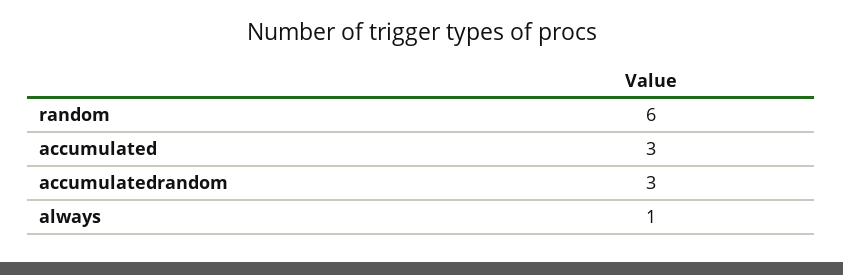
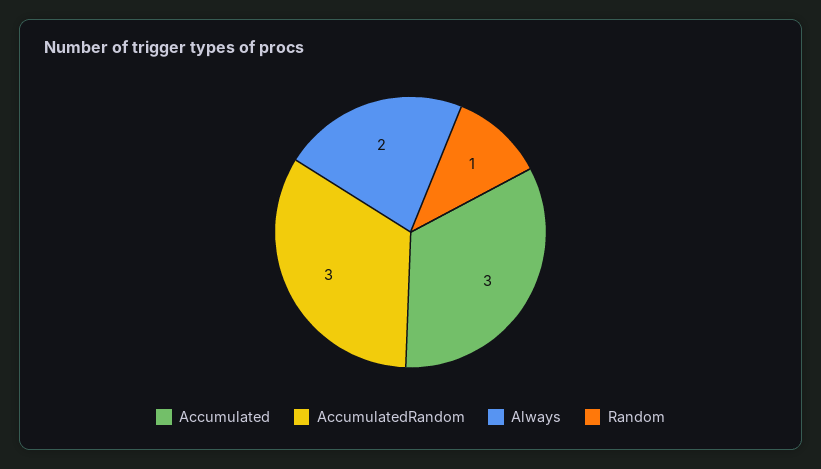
random: 6 -> 1
always: 1 -> 2

